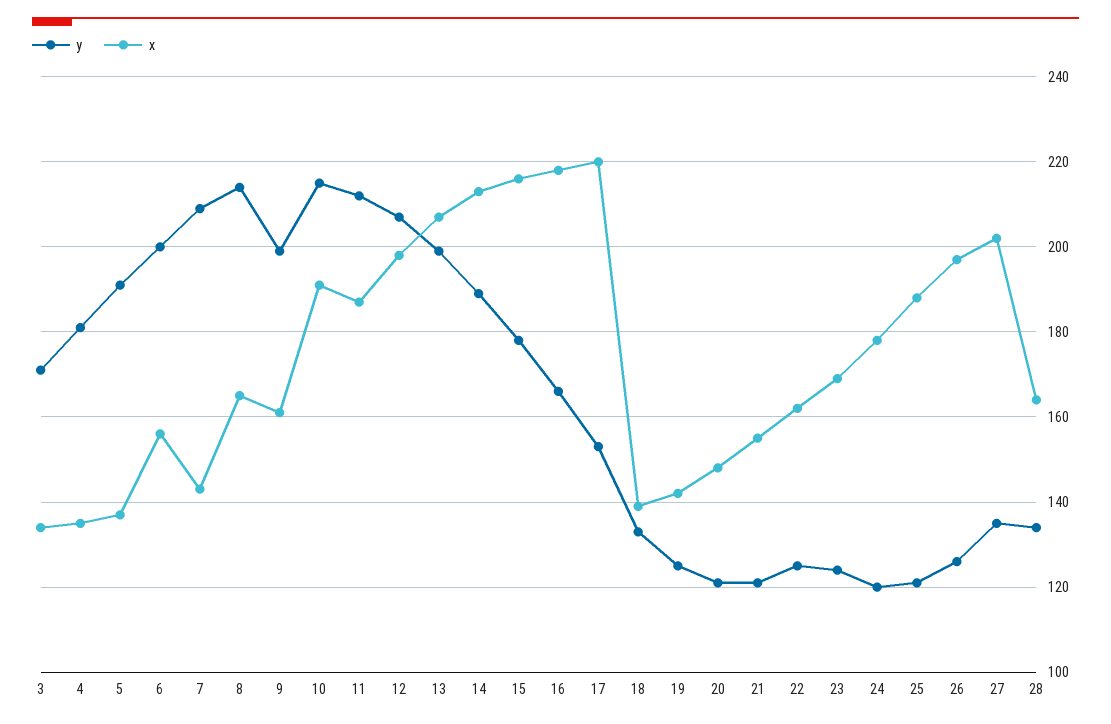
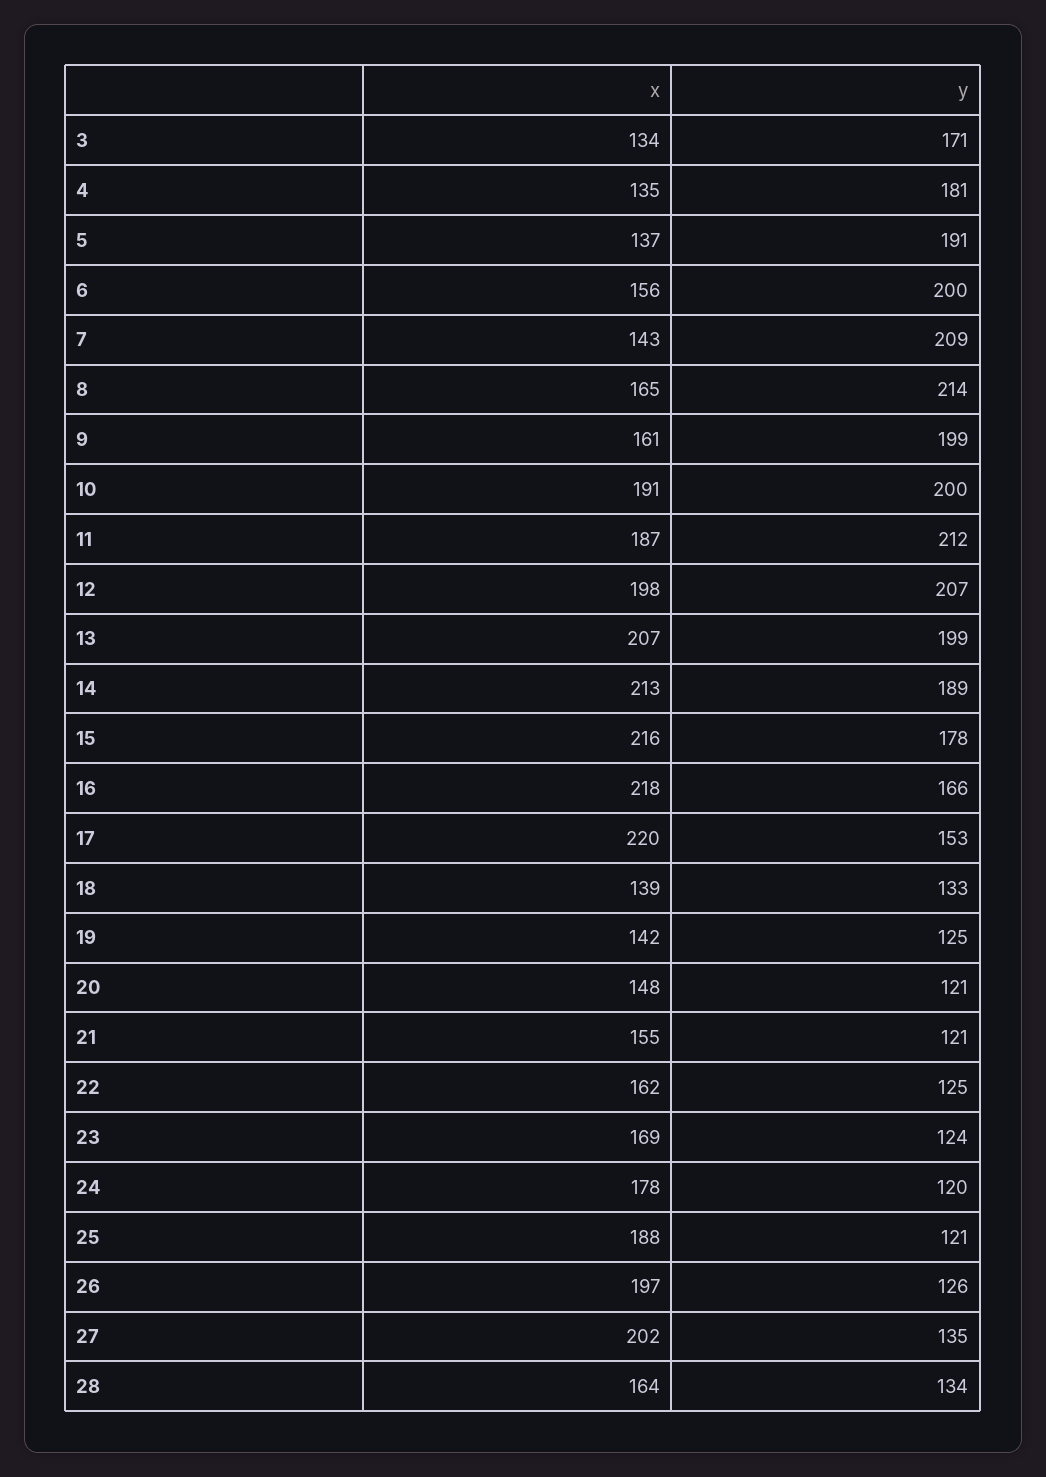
y, 10: 215 -> 200

